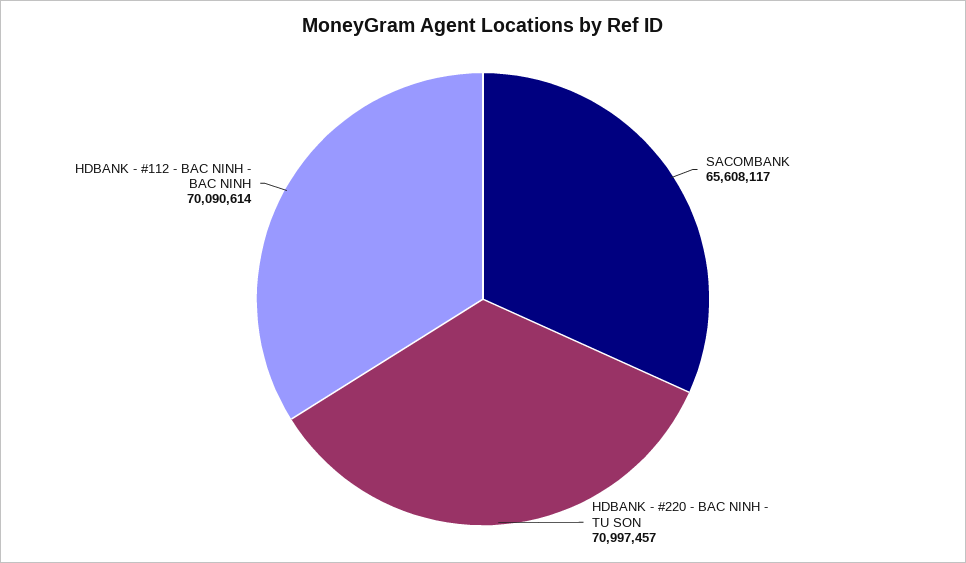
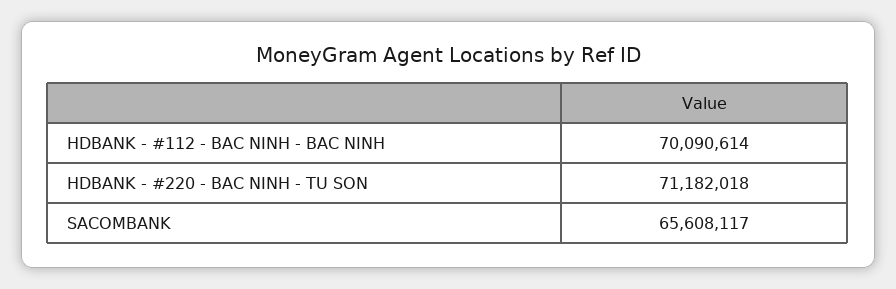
HDBANK - #220 - BAC NINH - TU SON: 70997457 -> 71182018

